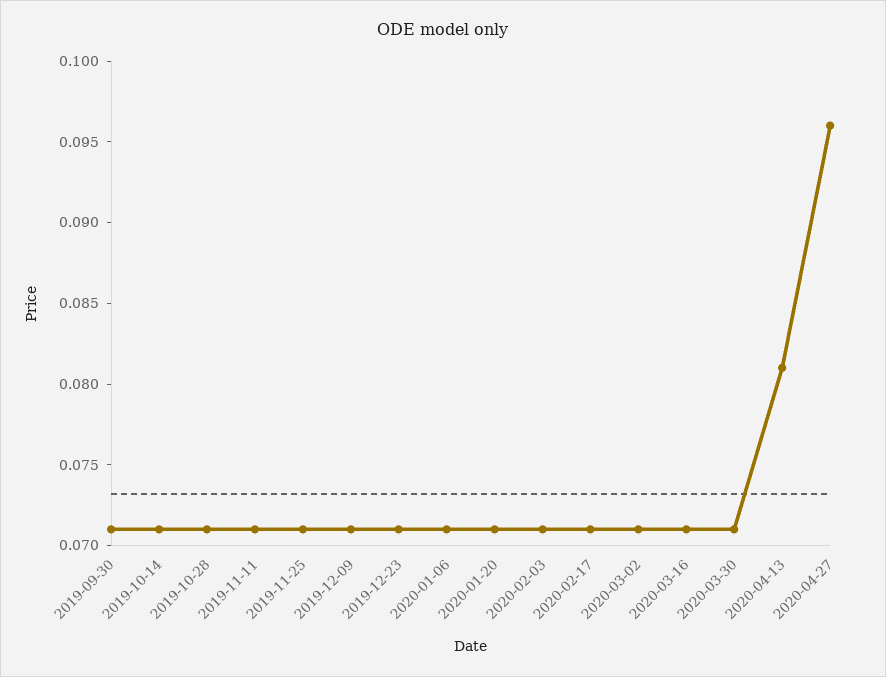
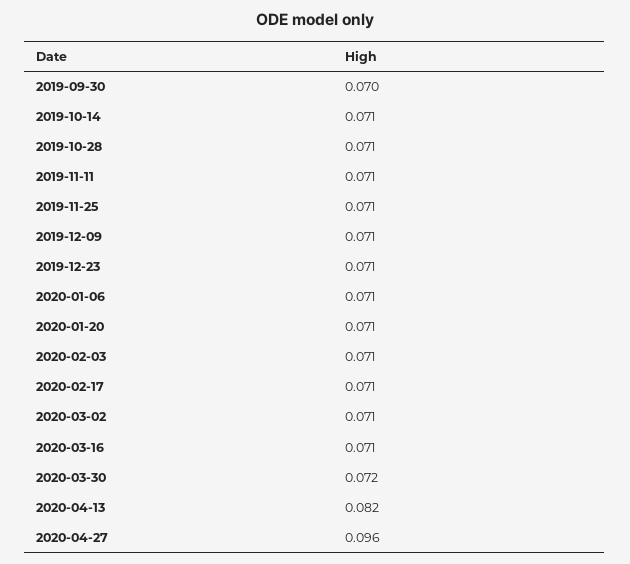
2019-09-30: 0.071 -> 0.07
2020-03-30: 0.071 -> 0.072
2020-04-13: 0.081 -> 0.082

